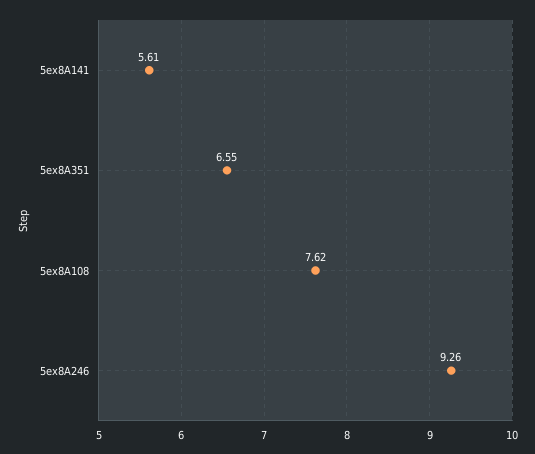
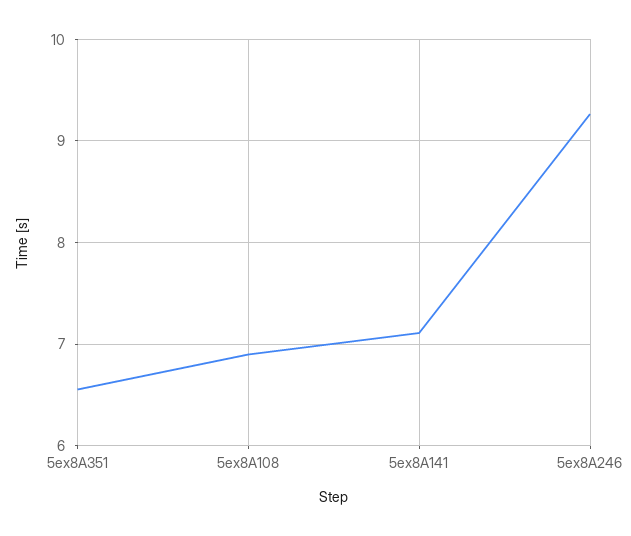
5ex8A141: 5.61 -> 7.1
5ex8A108: 7.62 -> 6.9

